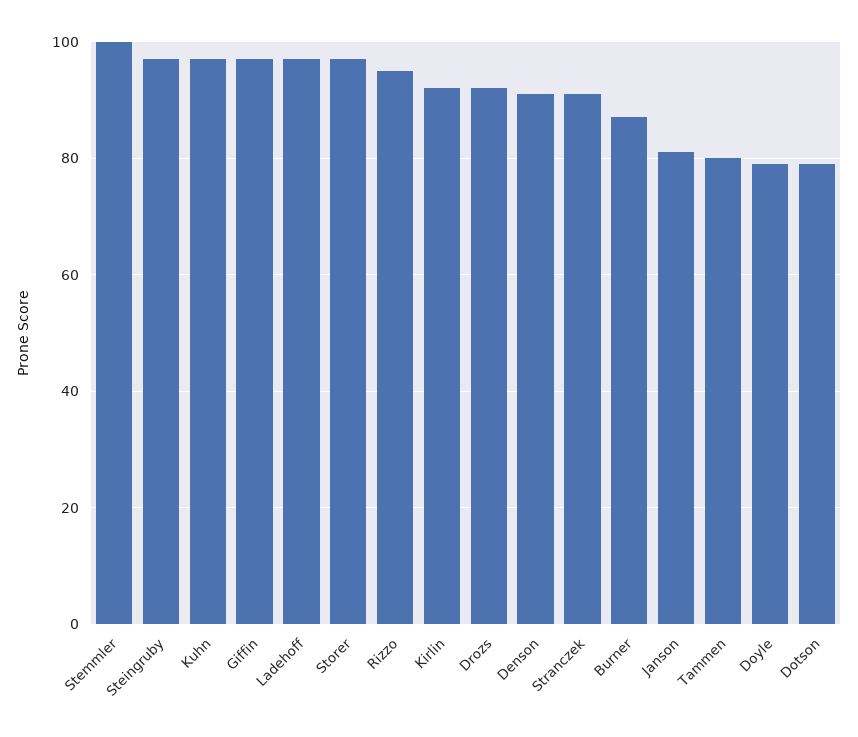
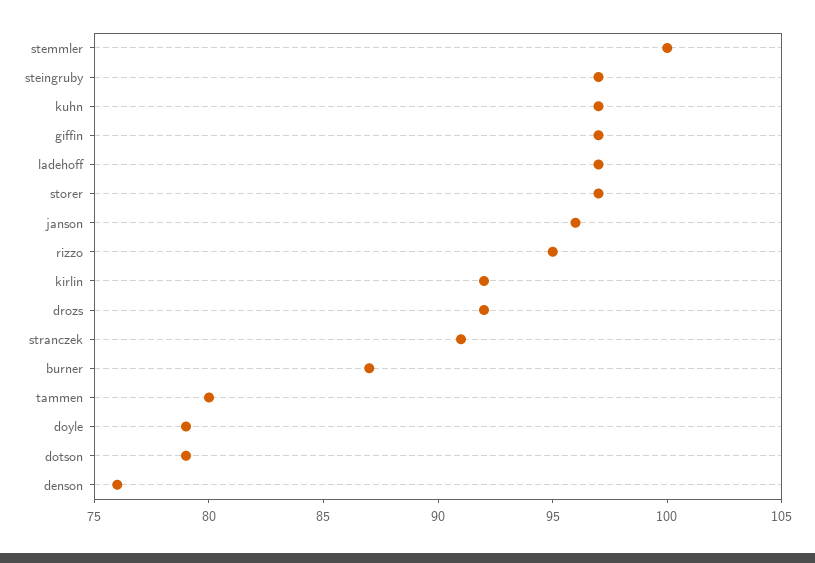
Denson: 90 -> 76
Janson: 80 -> 96

